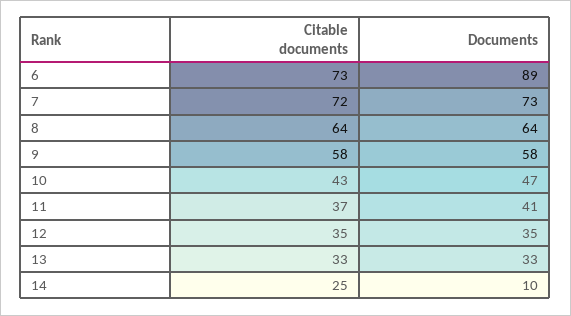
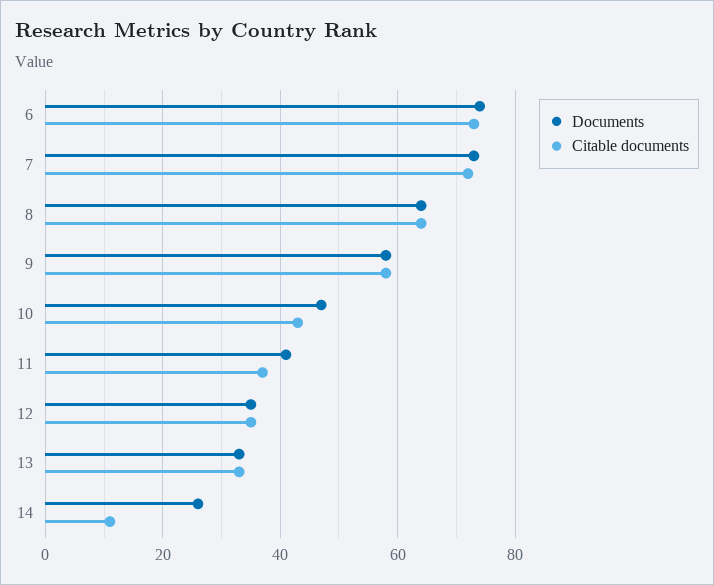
Documents, 6: 89 -> 75
Citable documents, 14: 25 -> 10
Documents, 14: 10 -> 25

